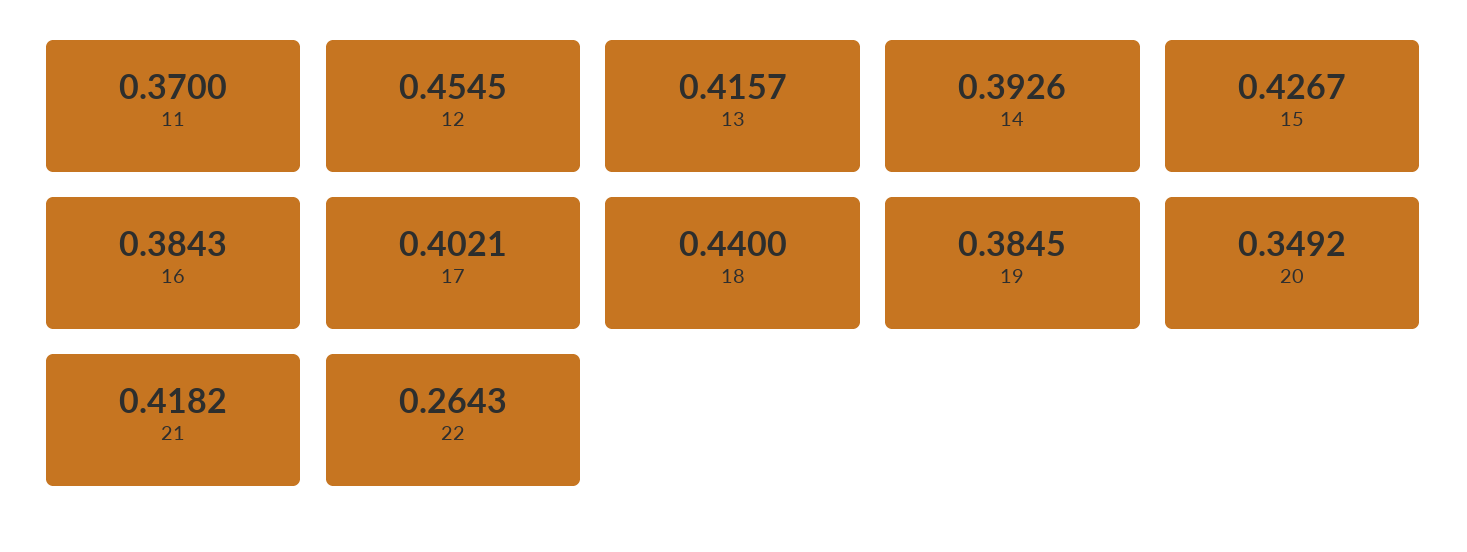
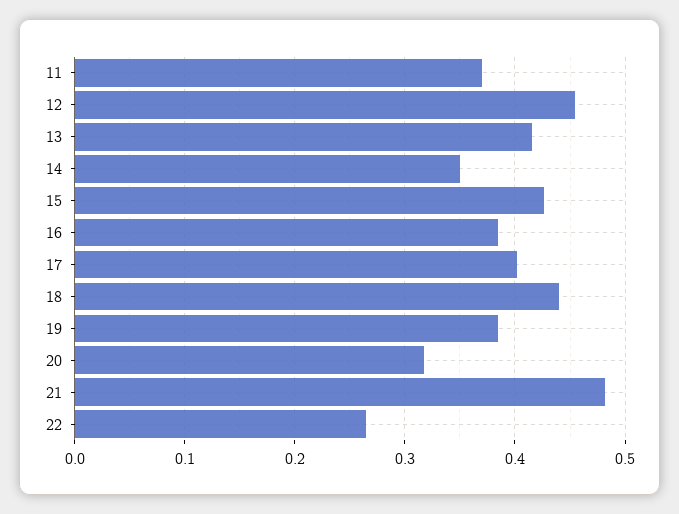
14: 0.3926 -> 0.35
20: 0.3492 -> 0.32
21: 0.4182 -> 0.48

